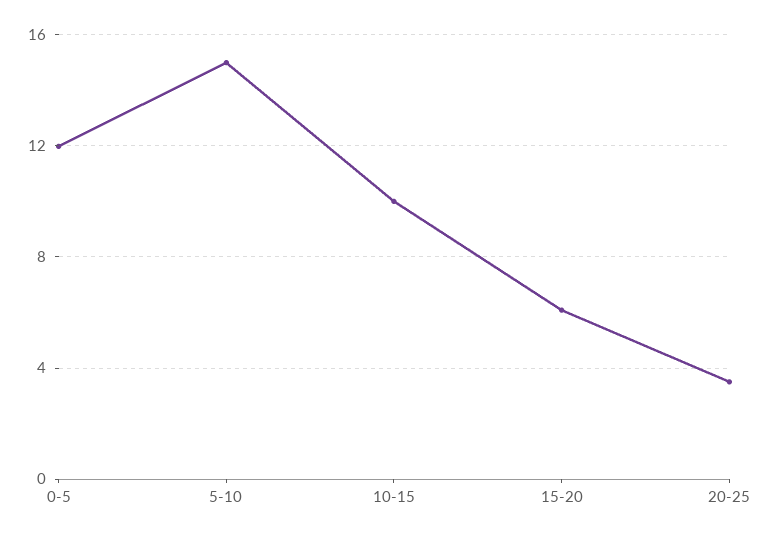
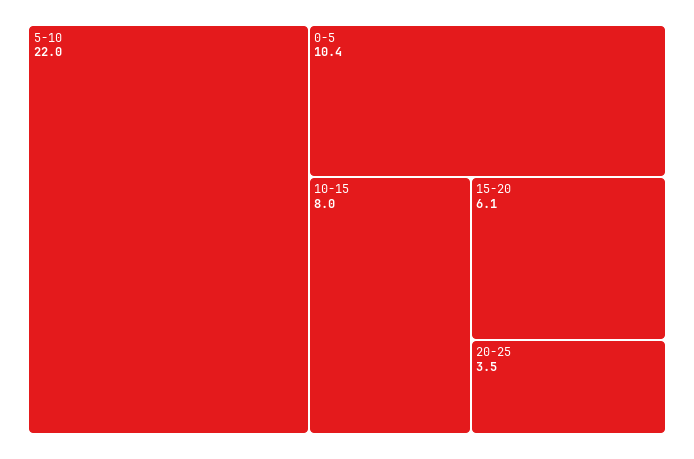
0-5: 12 -> 10.4
5-10: 15 -> 22
10-15: 10 -> 8

